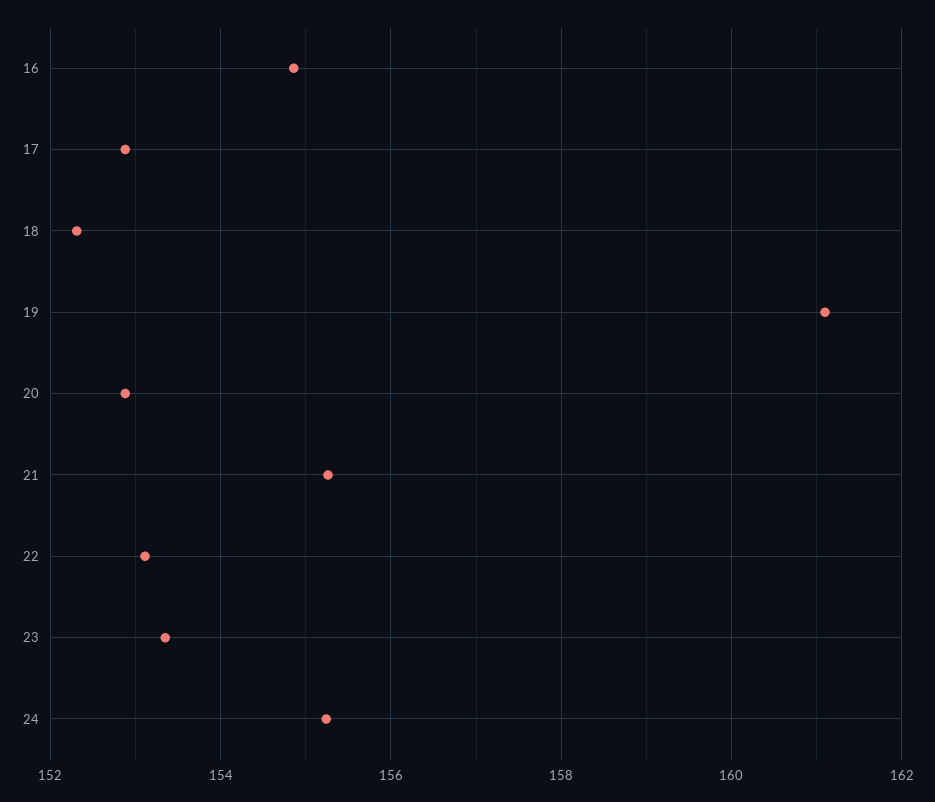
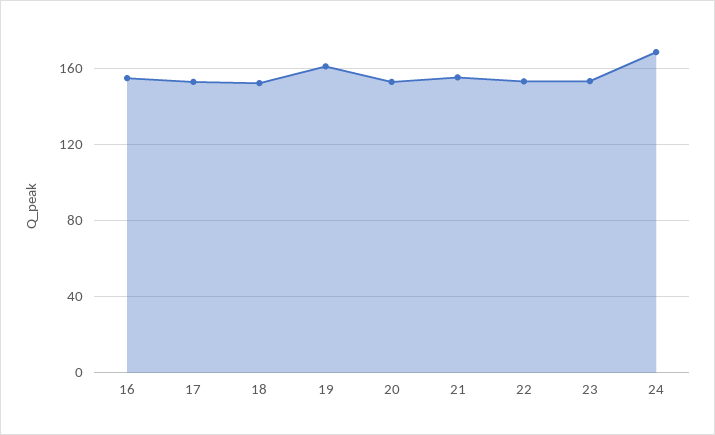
24: 155.2 -> 170

